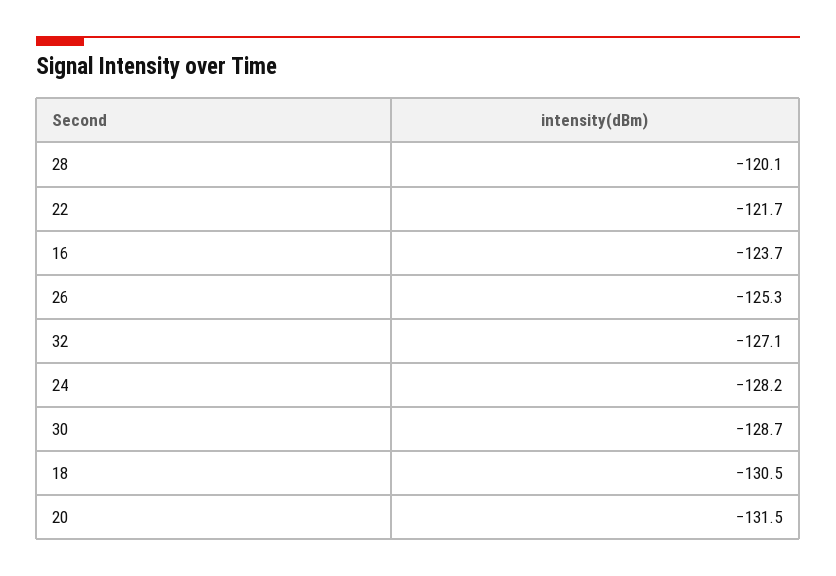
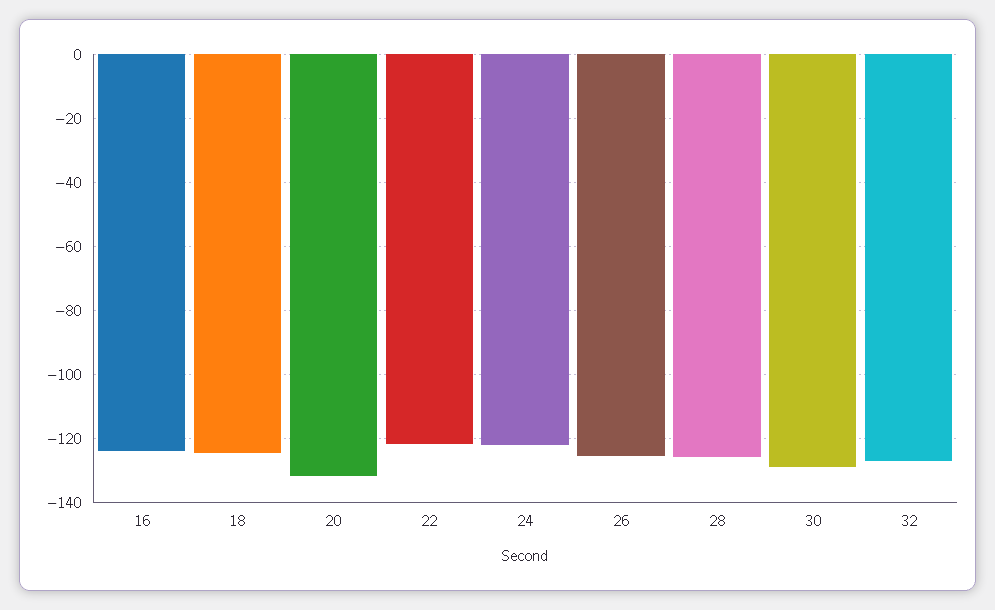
28: -120.1 -> -126
24: -128.2 -> -122
18: -130.5 -> -124

